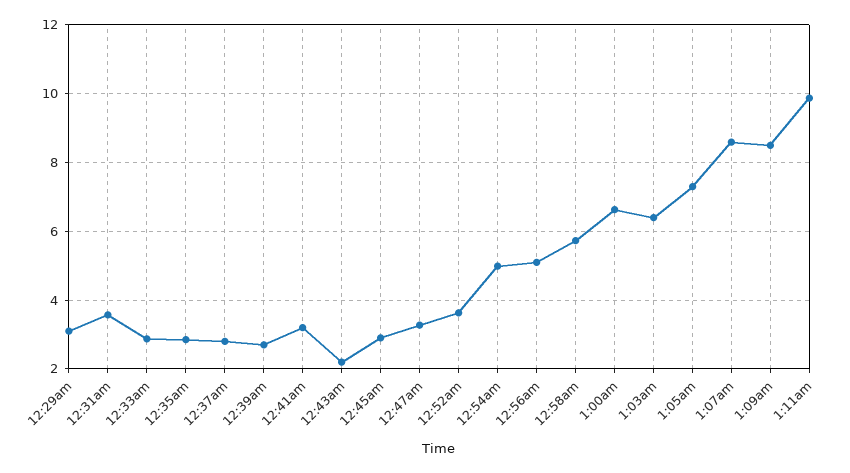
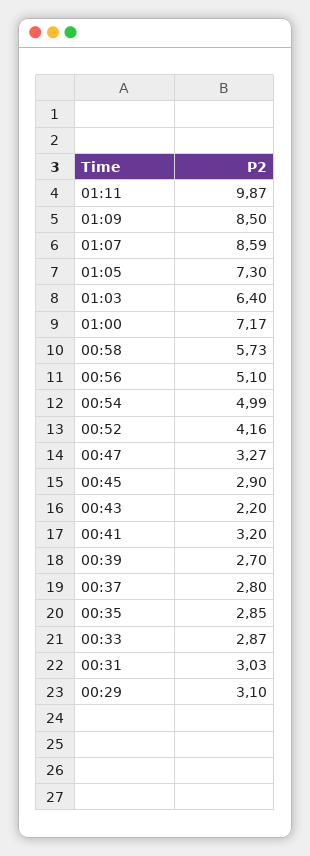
12:31am: 3.6 -> 3.03
12:52am: 3.6 -> 4.16
1:00am: 6.6 -> 7.17

